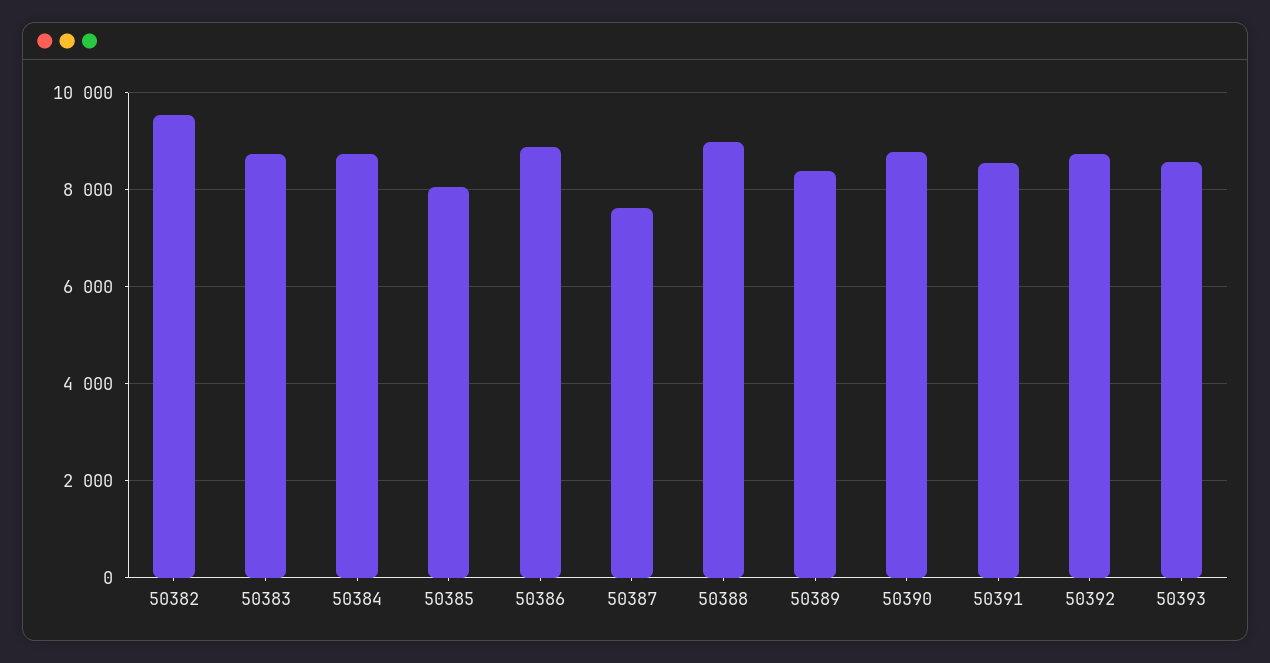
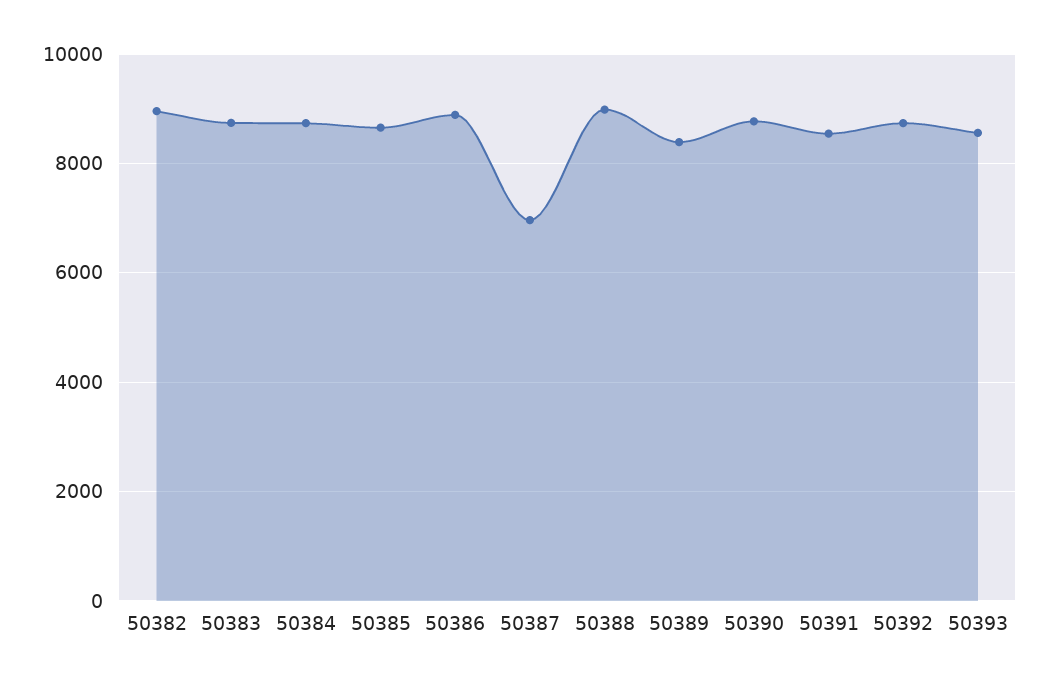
50382: 9600 -> 9000
50385: 8000 -> 8600
50387: 7600 -> 7000

